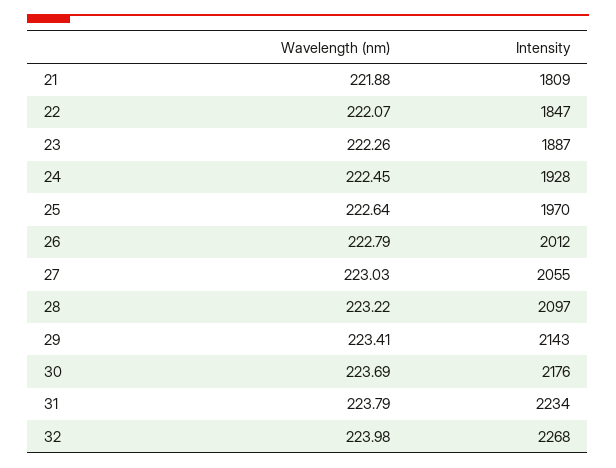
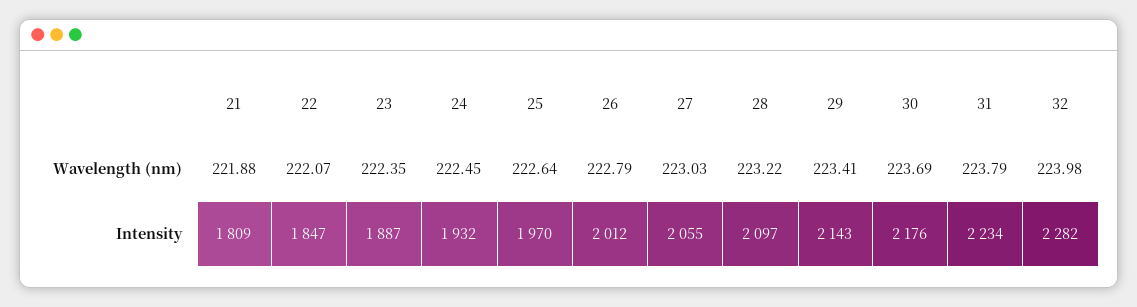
Wavelength (nm), 23: 222.26 -> 222.35
Intensity, 24: 1928 -> 1932
Intensity, 32: 2268 -> 2282

